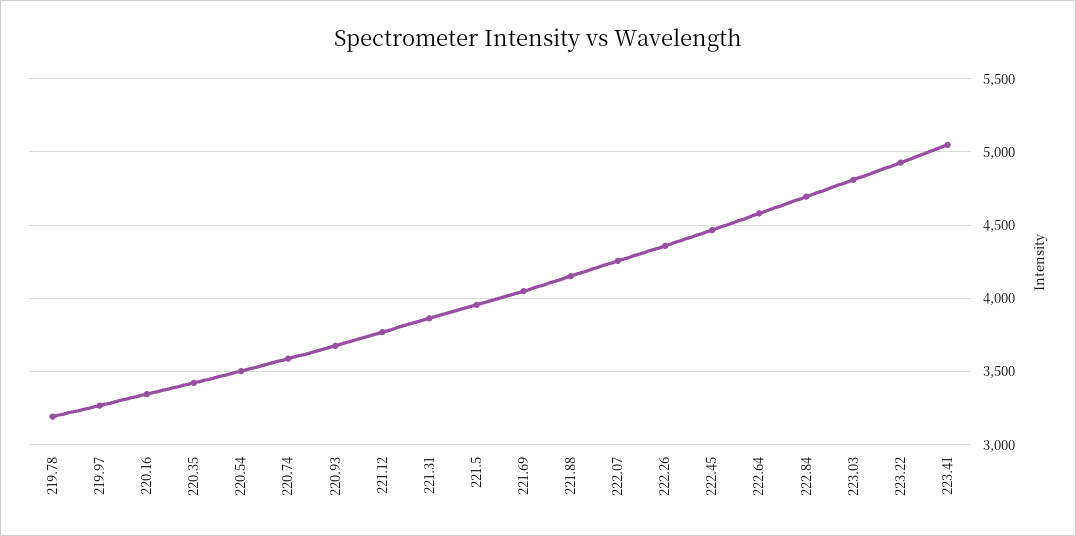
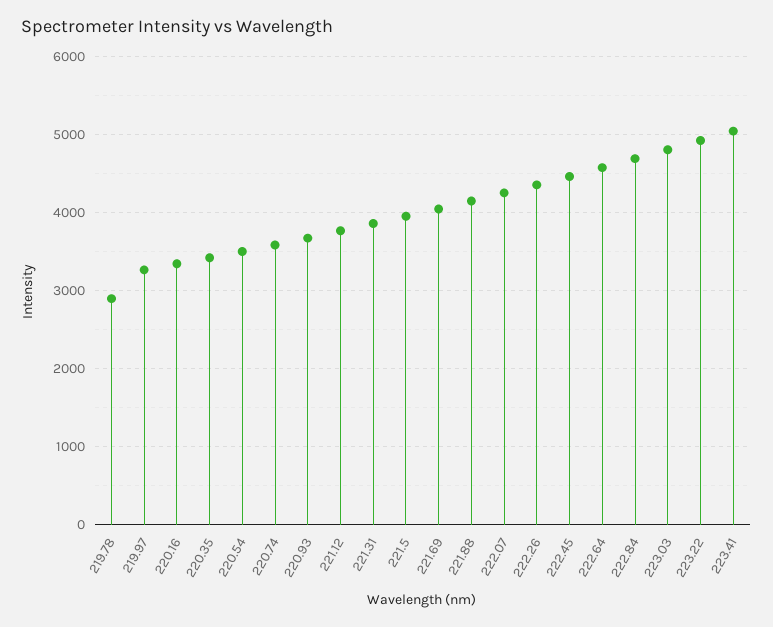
219.78: 3200 -> 2900

